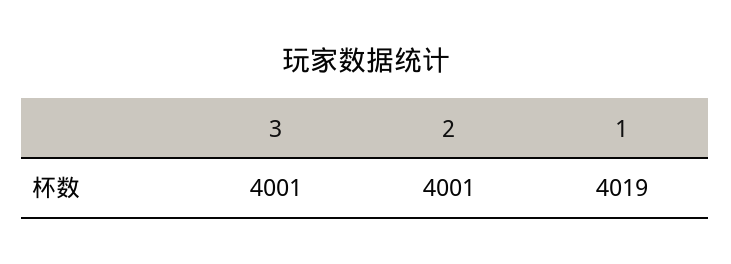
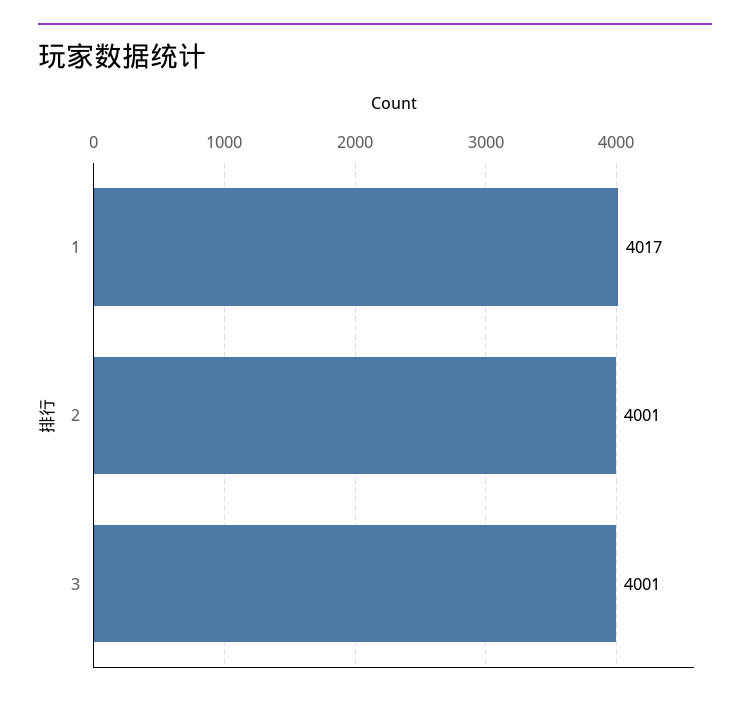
1: 4019 -> 4017

